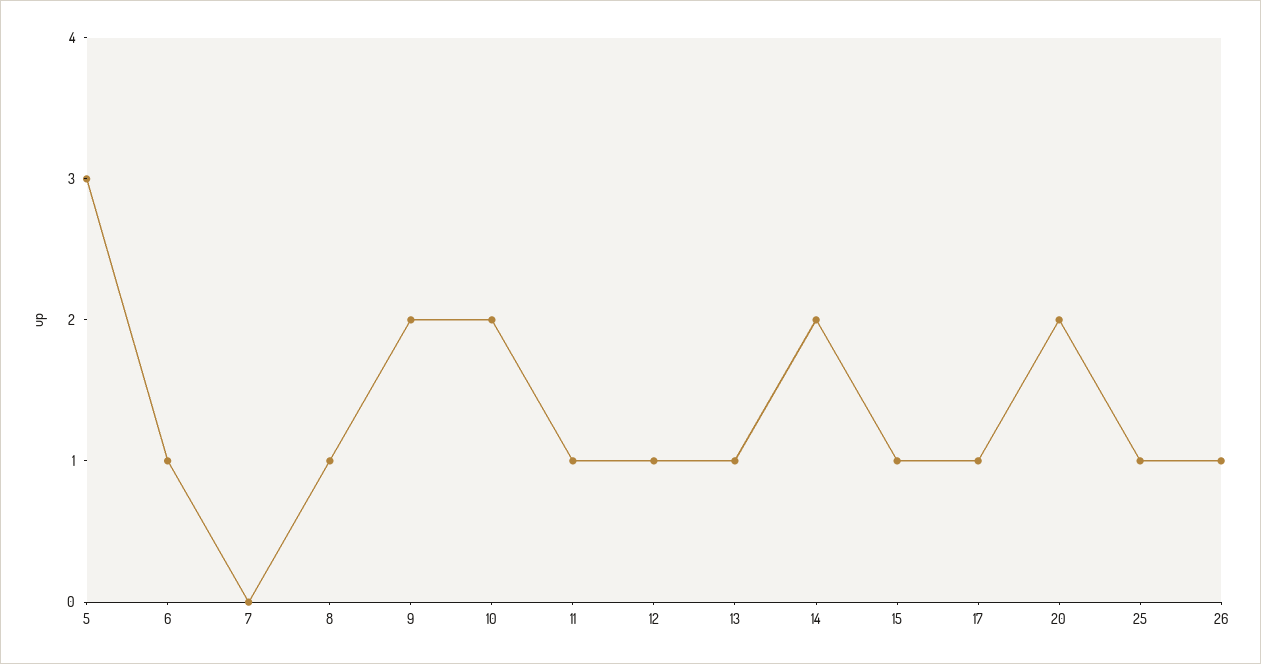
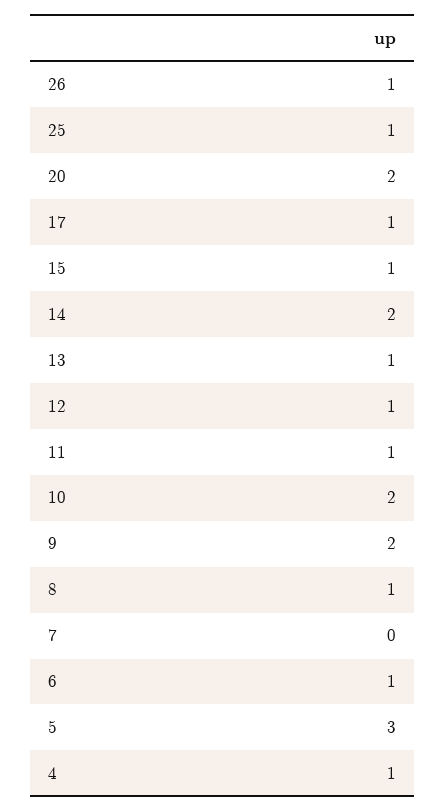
4: none -> 1

